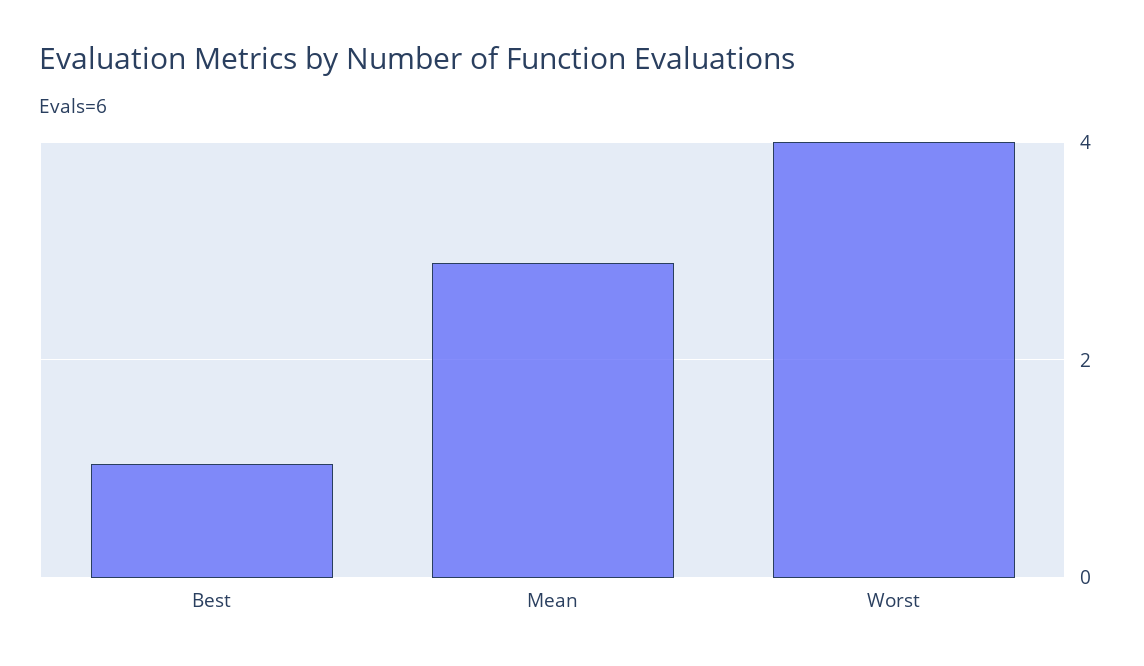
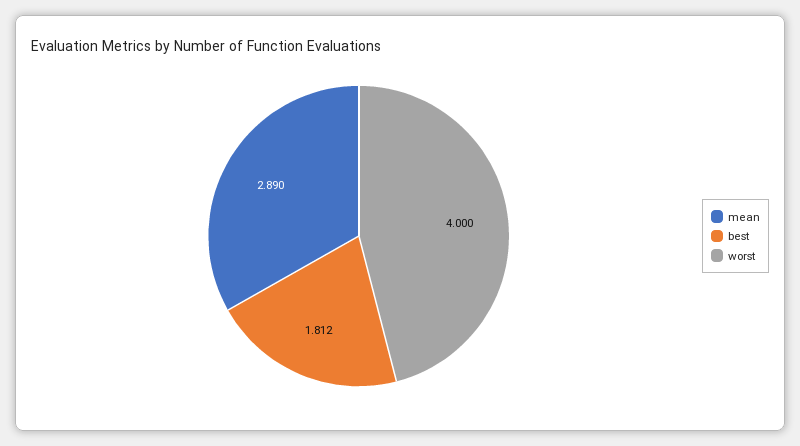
Best: 1 -> 1.812

